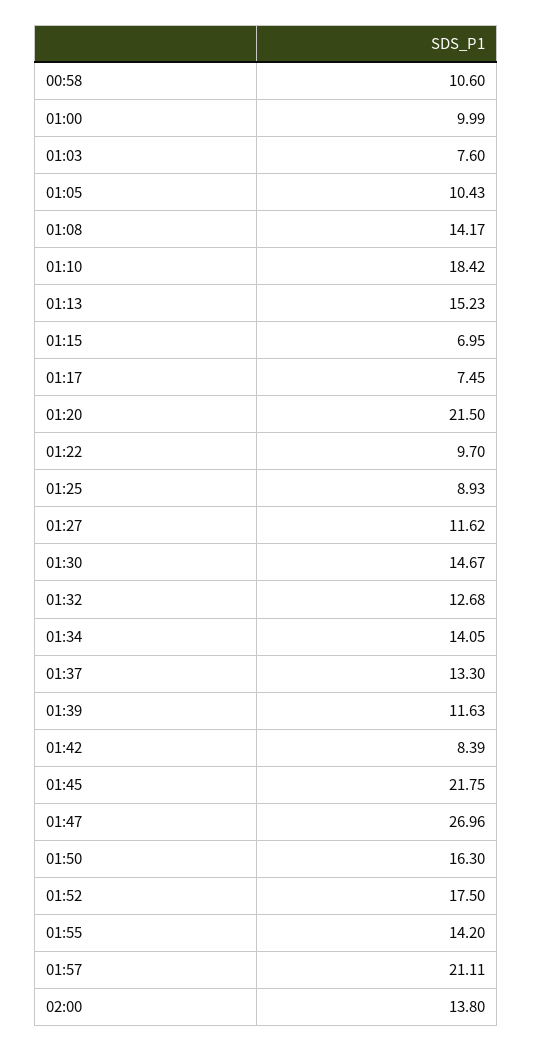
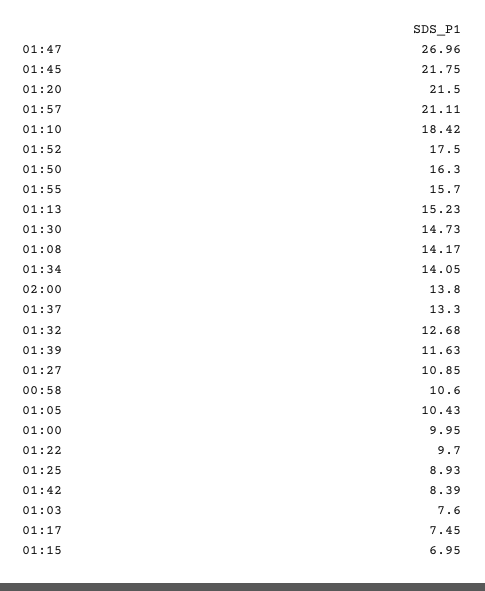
01:00: 9.99 -> 9.95
01:27: 11.62 -> 10.85
01:30: 14.67 -> 14.73
01:55: 14.2 -> 15.7

